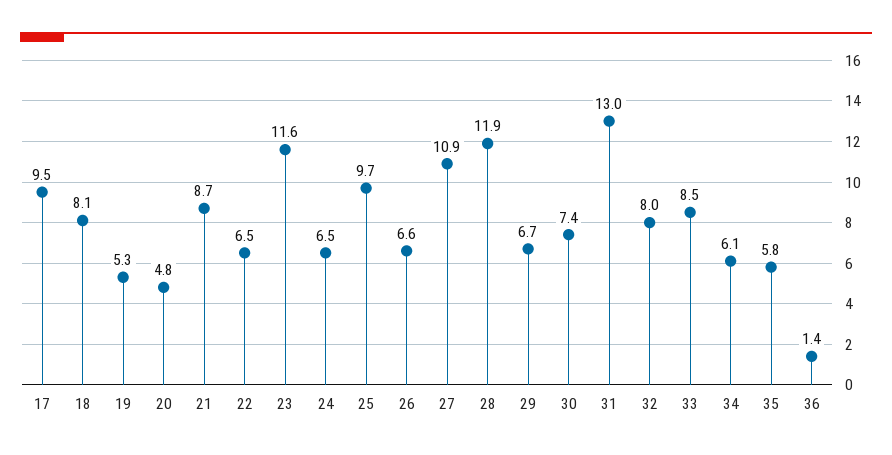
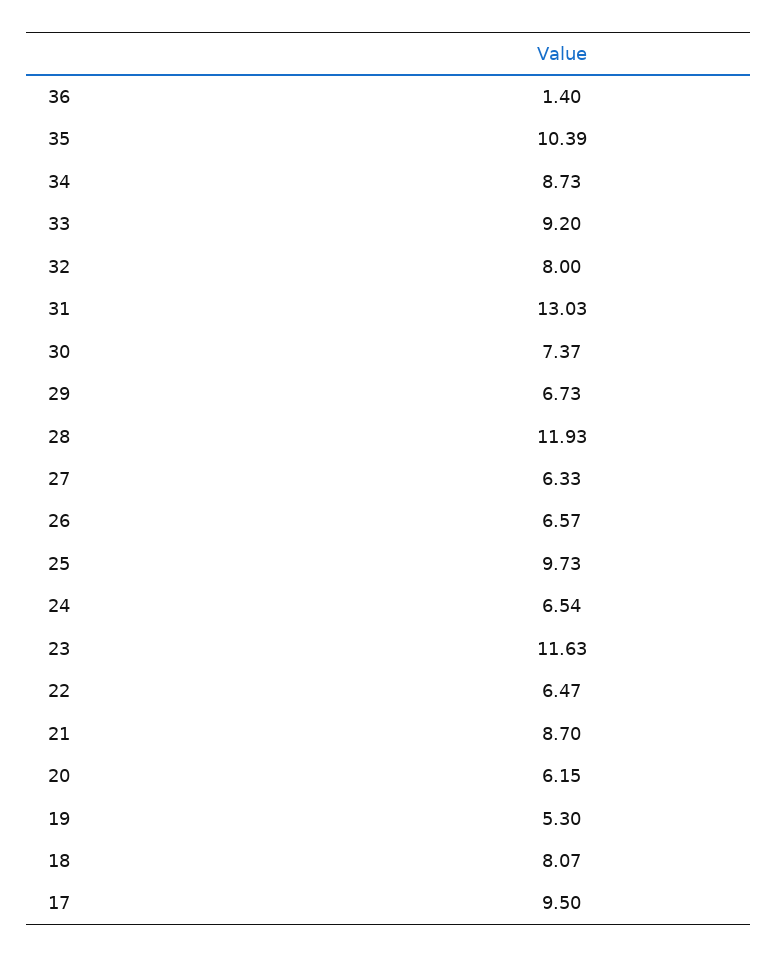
20: 4.8 -> 6.15
27: 10.9 -> 6.33
33: 8.5 -> 9.2
34: 6.1 -> 8.73
35: 5.8 -> 10.39

